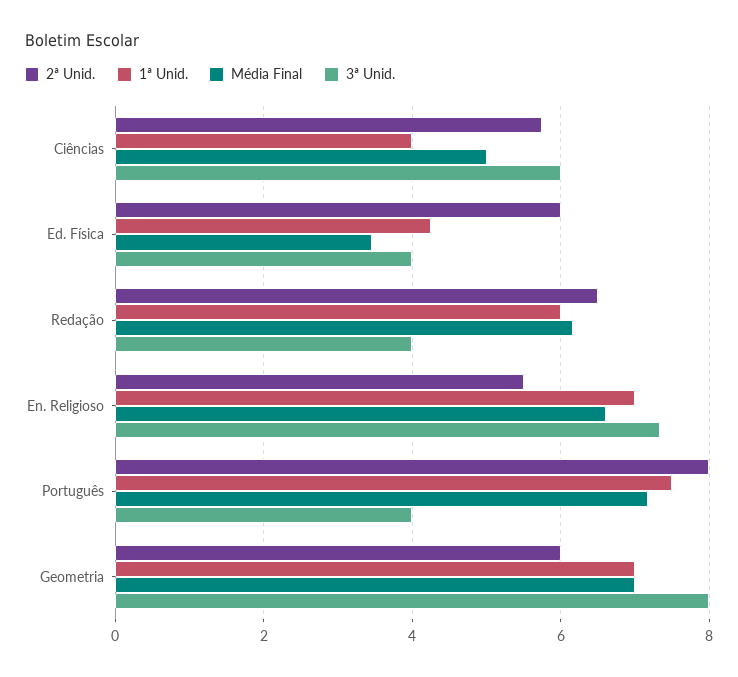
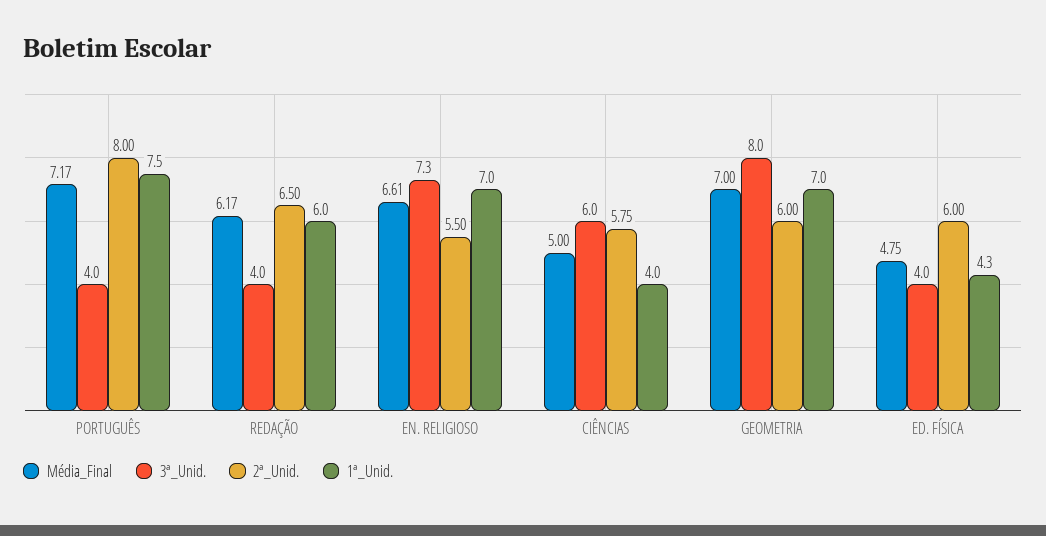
Média Final, Ed. Física: 3.4 -> 4.75

